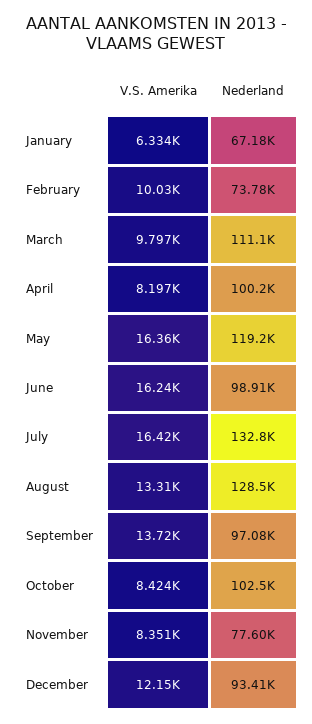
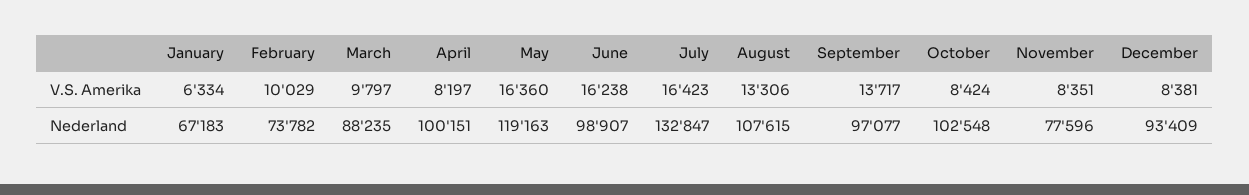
Nederland, March: 111100 -> 88235
Nederland, August: 128500 -> 107615
V.S. Amerika, December: 12150 -> 8381

